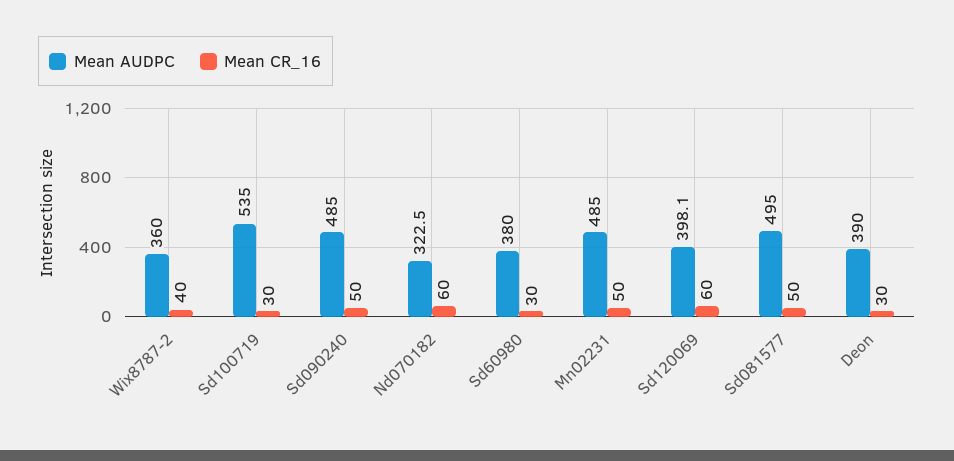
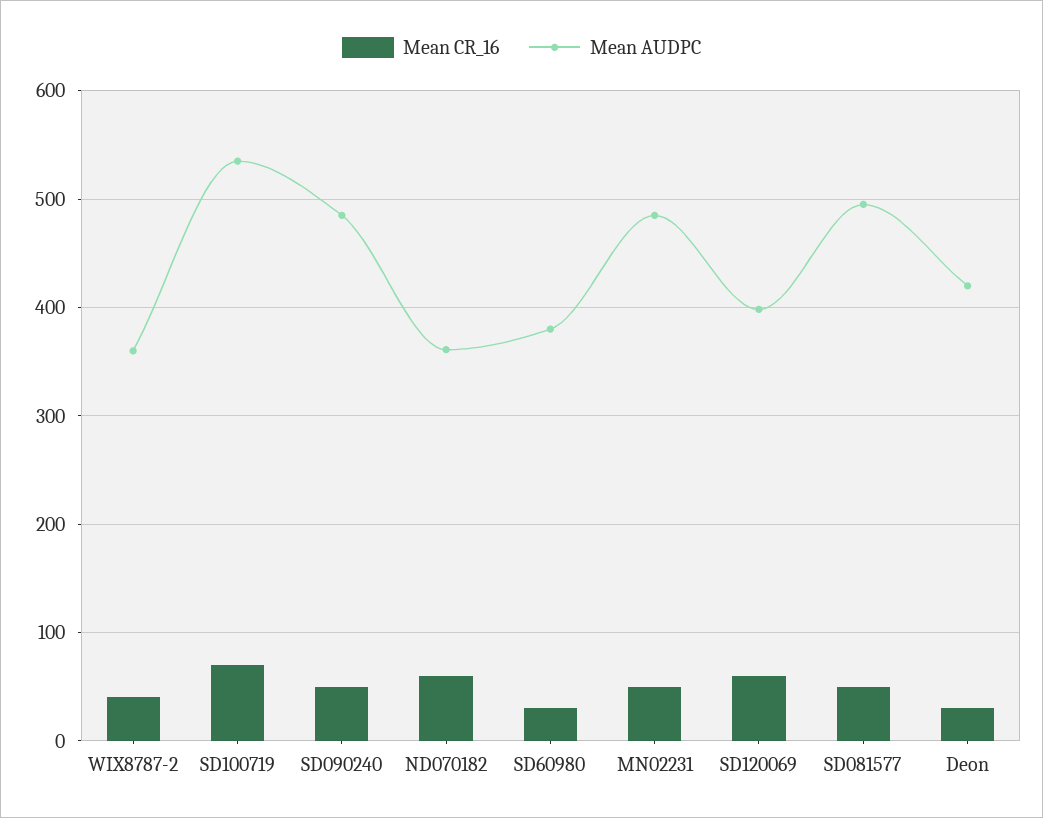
Mean CR_16, Sd100719: 30 -> 70
Mean AUDPC, Nd070182: 322.5 -> 360
Mean AUDPC, Deon: 390 -> 420

